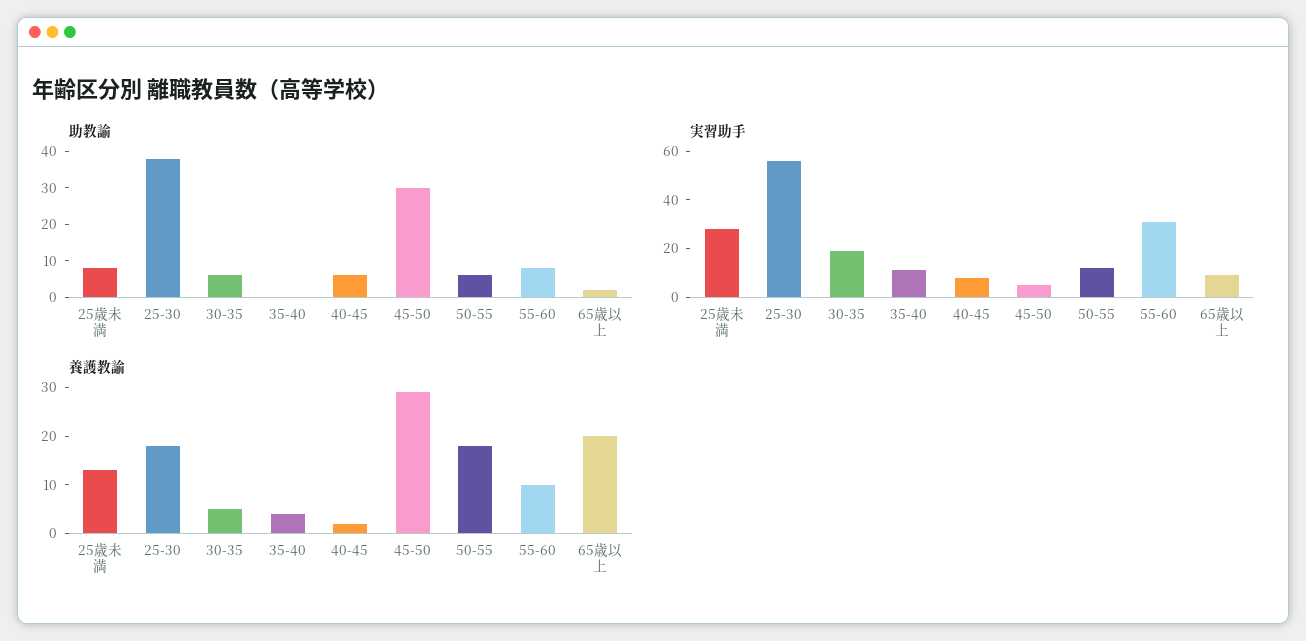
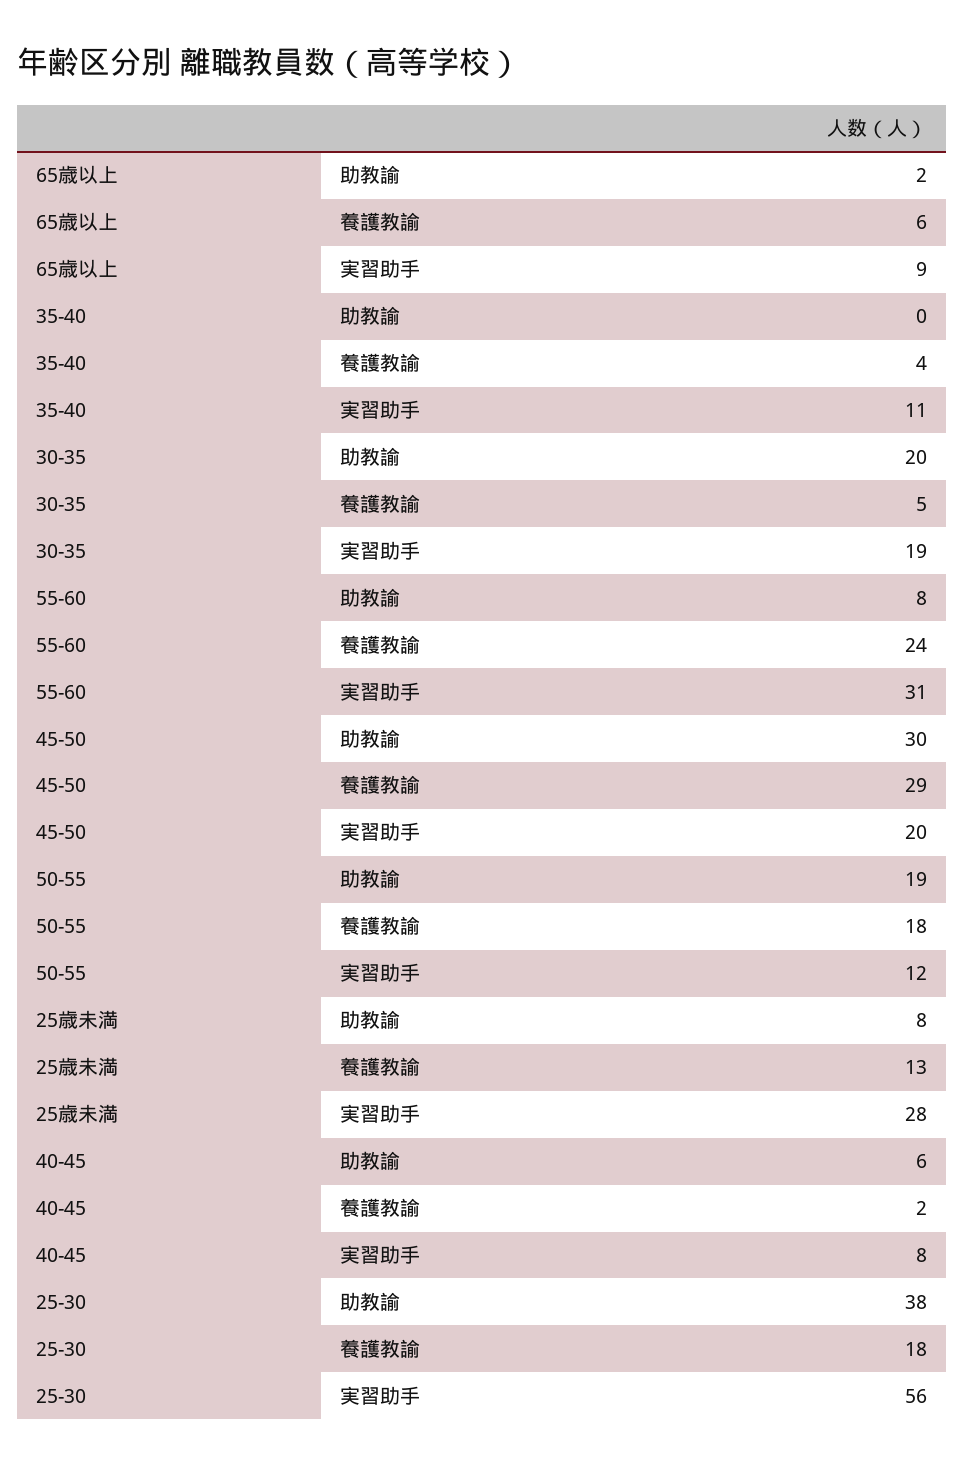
助教諭, 30-35: 5 -> 20
助教諭, 50-55: 5 -> 19
実習助手, 45-50: 5 -> 20
養護教諭, 55-60: 10 -> 24
養護教諭, 65歳以上: 20 -> 6

